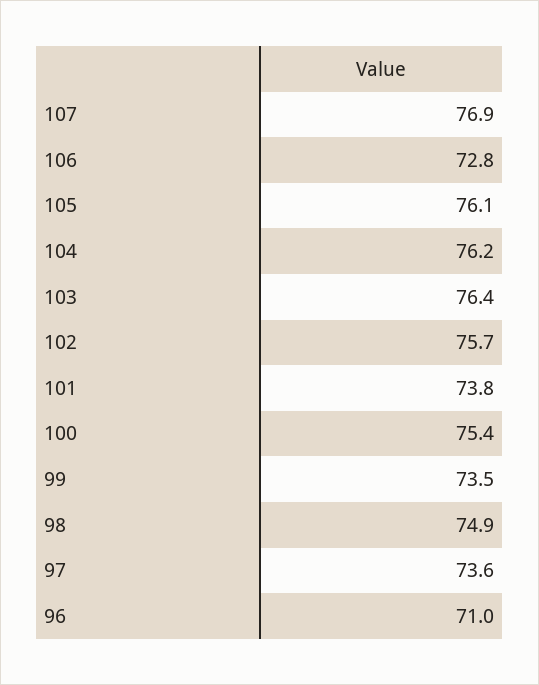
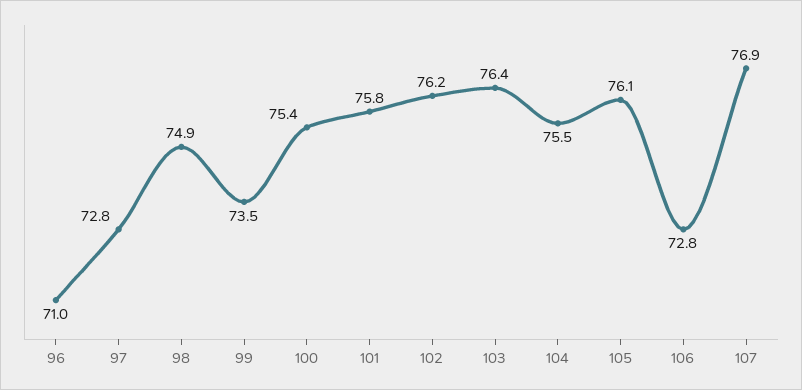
104: 76.2 -> 75.5
102: 75.7 -> 76.2
101: 73.8 -> 75.8
97: 73.6 -> 72.8

